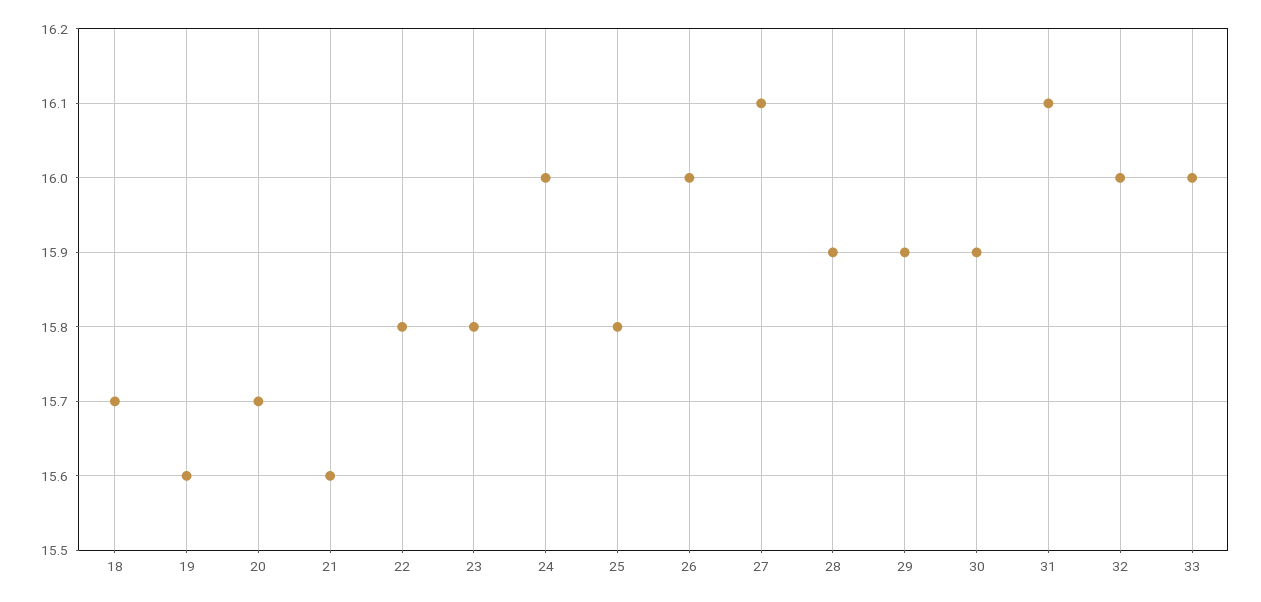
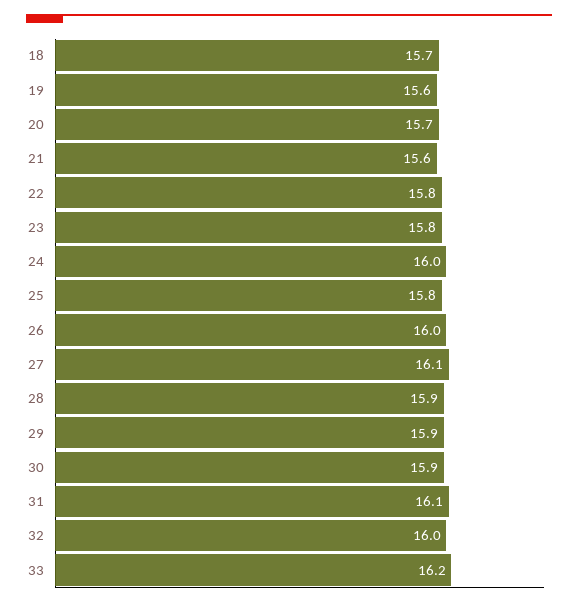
33: 16 -> 16.2

